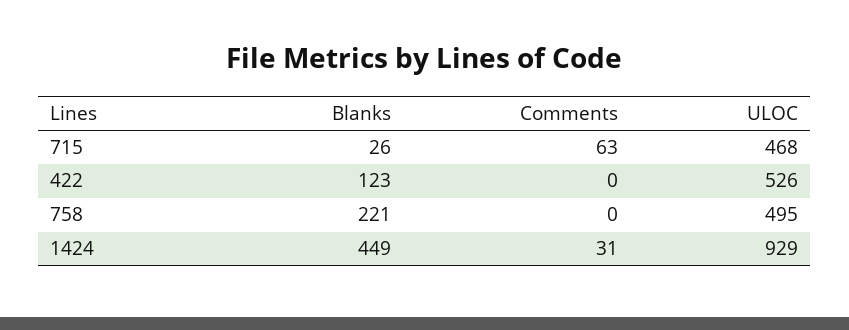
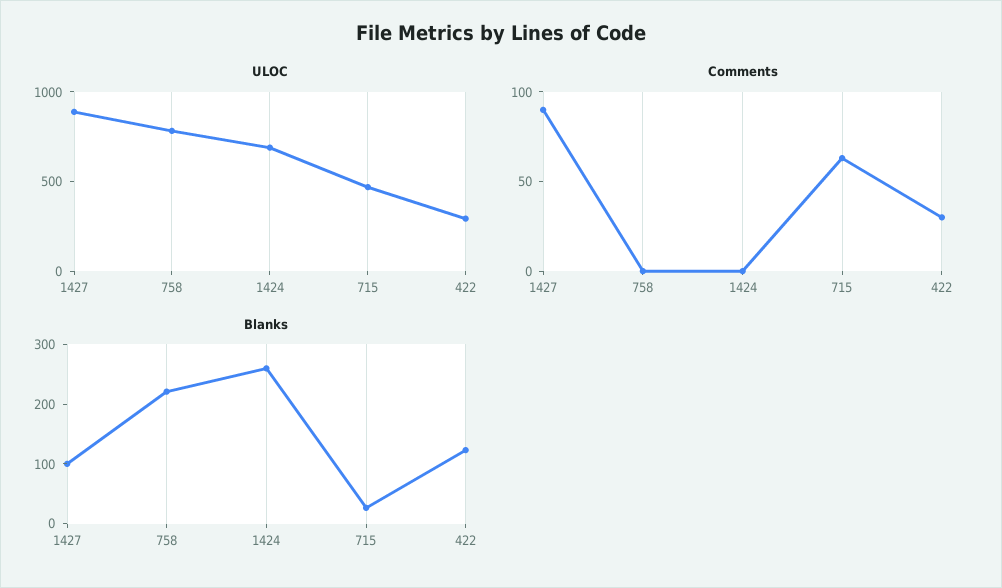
Comments, 422: 0 -> 30
ULOC, 422: 526 -> 300
ULOC, 758: 495 -> 800
Blanks, 1424: 449 -> 260
Comments, 1424: 31 -> 0
ULOC, 1424: 929 -> 700
ULOC, 1427: none -> 900
Comments, 1427: none -> 90
Blanks, 1427: none -> 100

